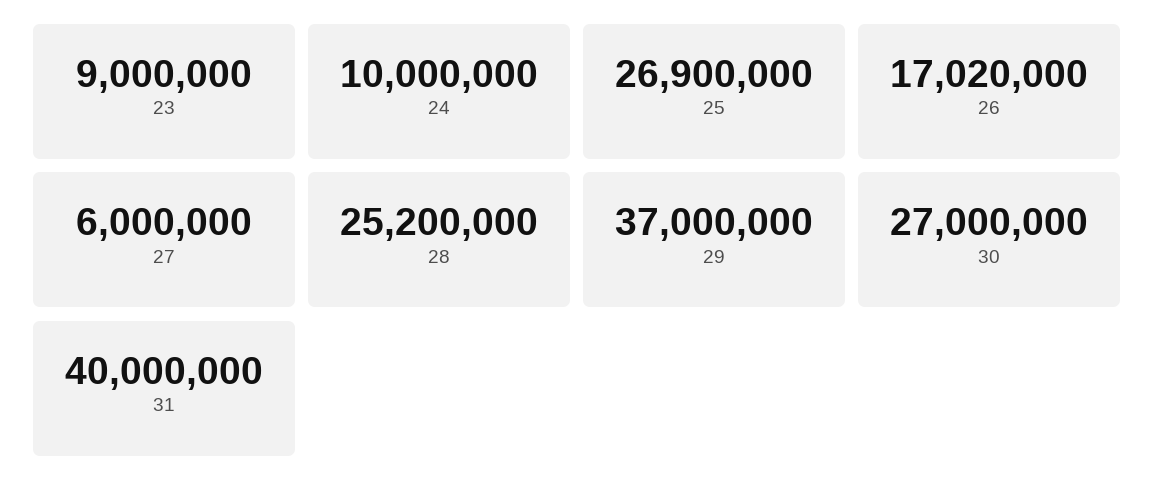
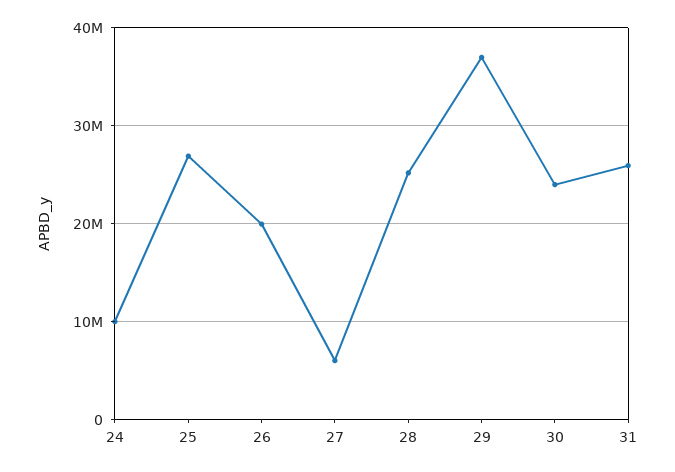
23: 9000000 -> none
26: 17020000 -> 20000000
30: 27000000 -> 24000000
31: 40000000 -> 26000000

